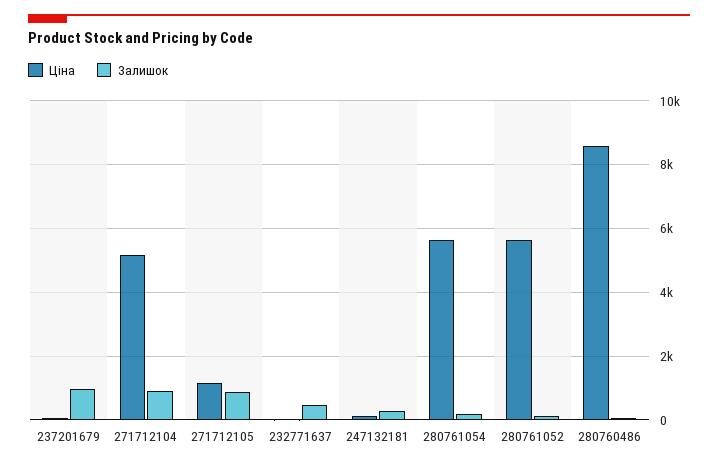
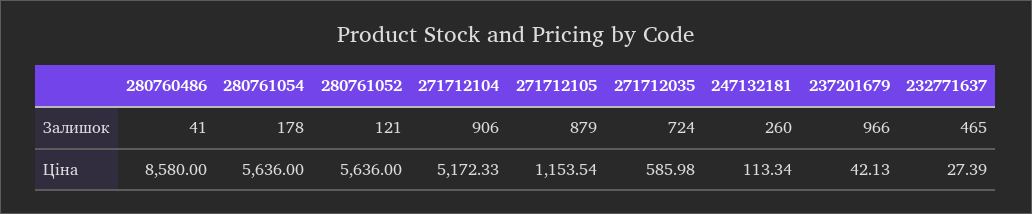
Залишок, 271712035: none -> 724
Ціна, 271712035: none -> 585.98

